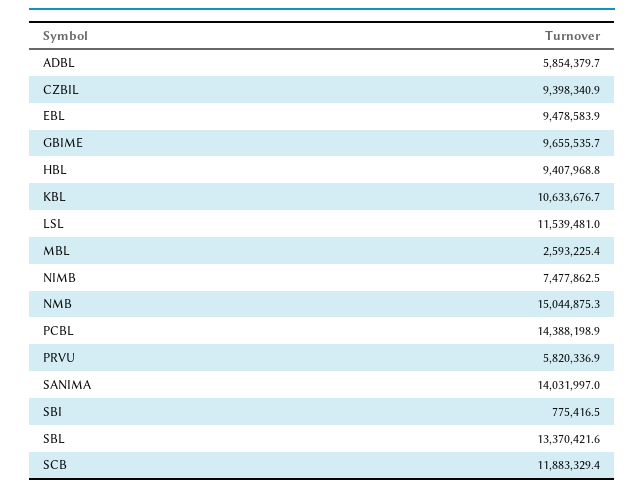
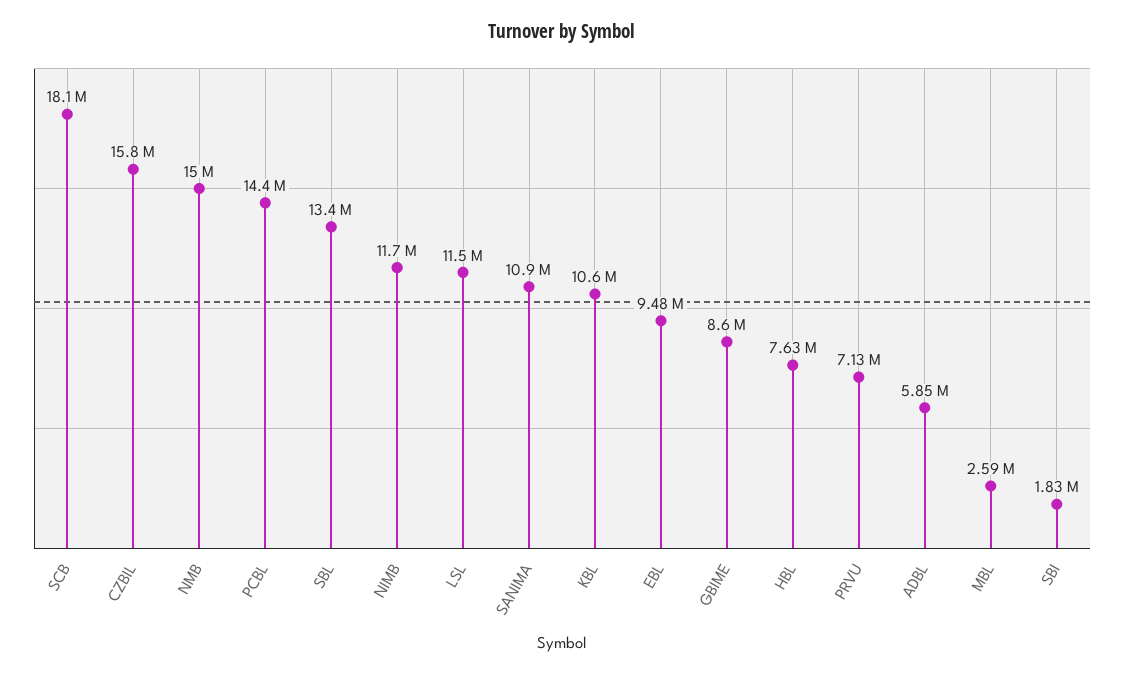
CZBIL: 9398340.9 -> 15800000
GBIME: 9655535.7 -> 8600000
HBL: 9407968.8 -> 7630000
NIMB: 7477862.5 -> 11700000
PRVU: 5820336.9 -> 7130000
SANIMA: 14031997 -> 10900000
SBI: 775416.5 -> 1830000
SCB: 11883329.4 -> 18100000

